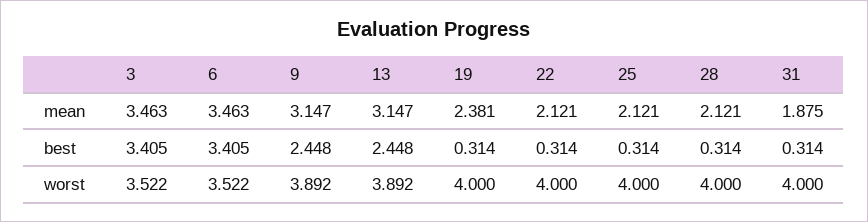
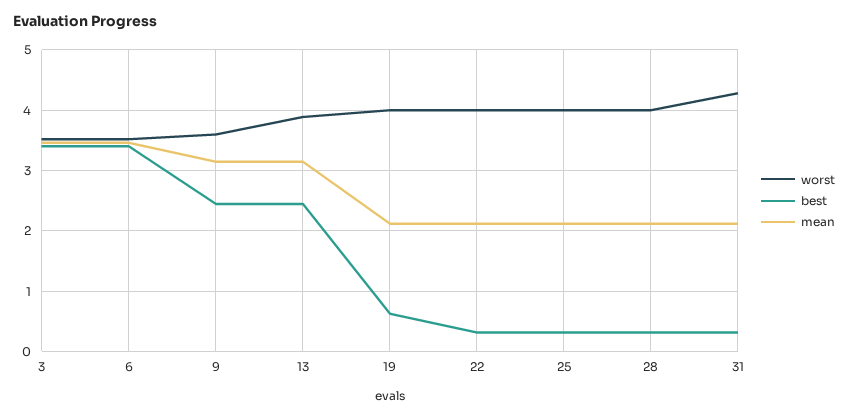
mean, 19: 2.381 -> 2.1
mean, 31: 1.875 -> 2.1
best, 19: 0.314 -> 0.6
worst, 9: 3.892 -> 3.6
worst, 31: 4 -> 4.3

